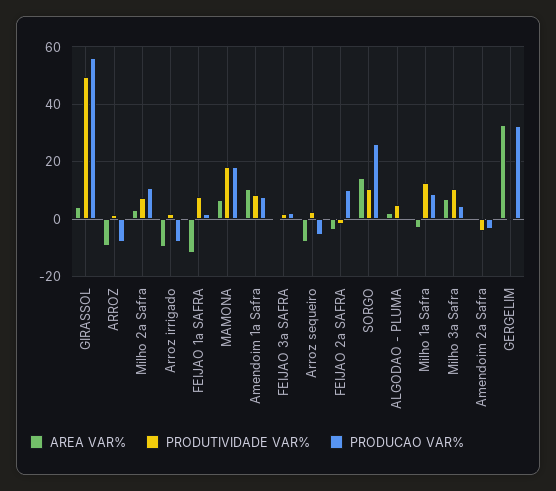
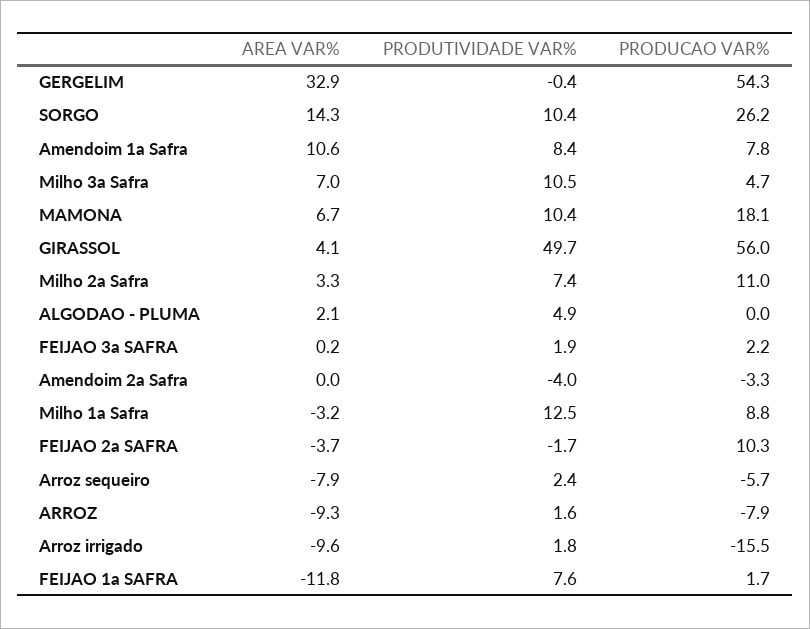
PRODUCAO VAR%, Arroz irrigado: -7.5 -> -15.5
PRODUTIVIDADE VAR%, MAMONA: 17.5 -> 10.4
PRODUCAO VAR%, GERGELIM: 32.5 -> 54.3

